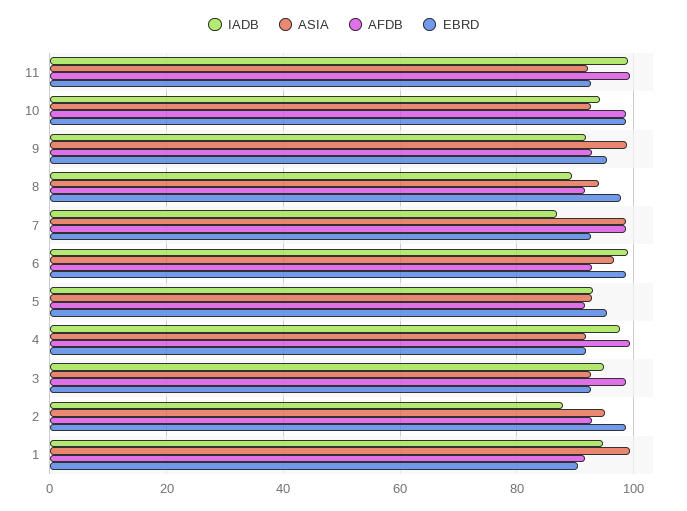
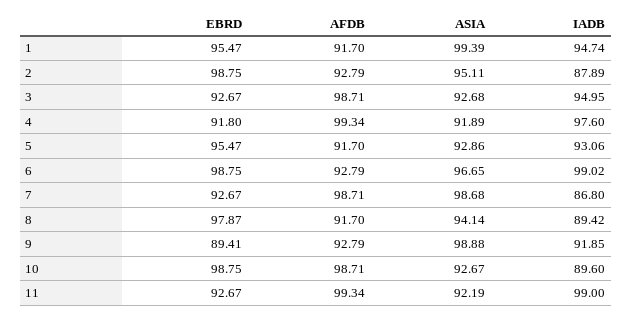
IADB, 10: 94 -> 89.6
EBRD, 9: 96 -> 89.41
EBRD, 1: 90 -> 95.47

